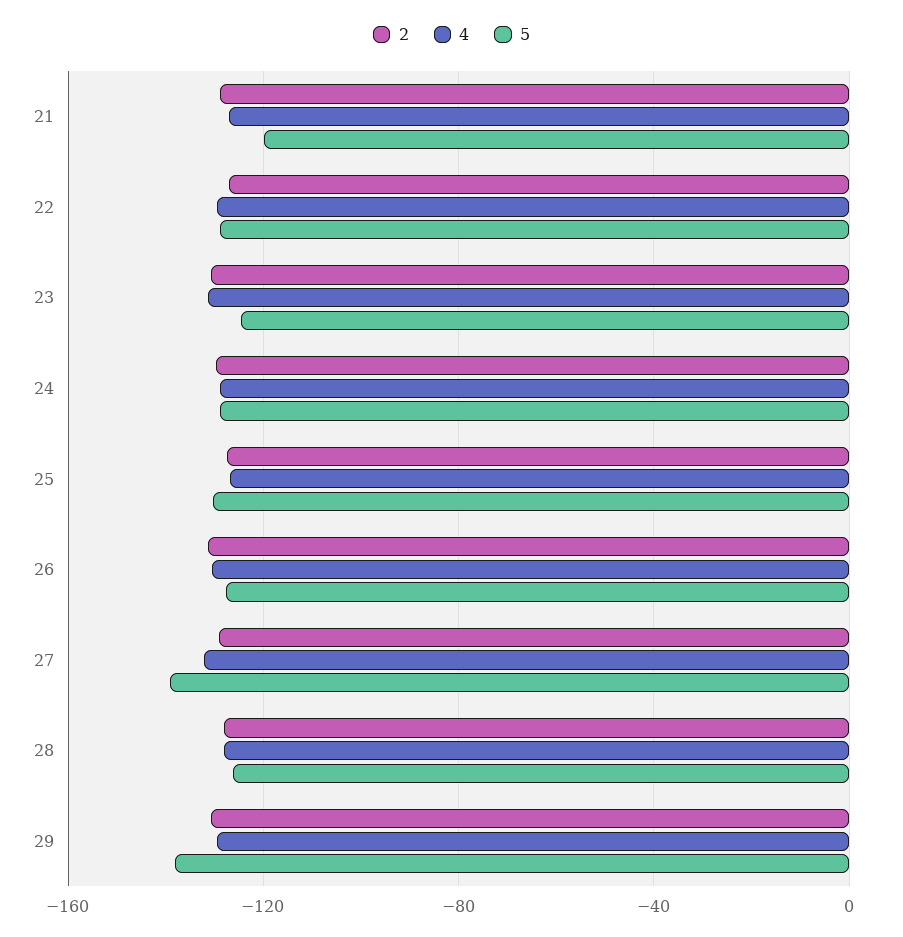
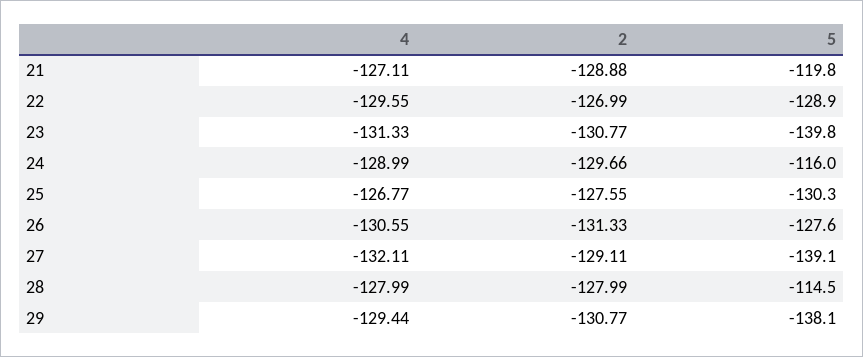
5, 23: -125 -> -139.8
5, 24: -130 -> -116
5, 28: -125 -> -114.5

